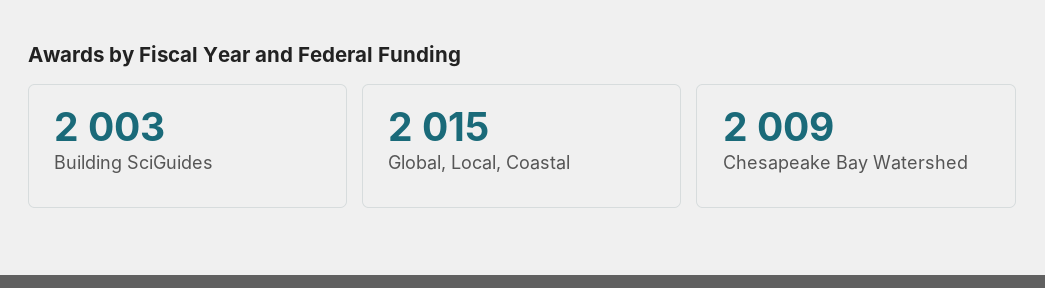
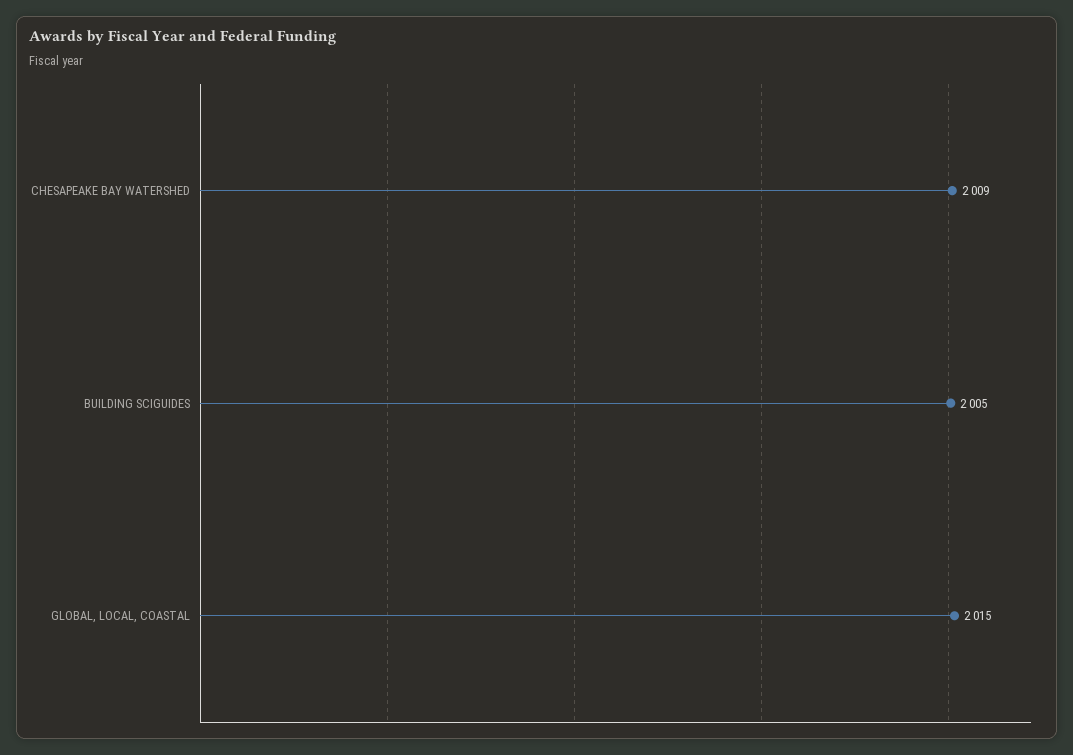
Building SciGuides: 2003 -> 2005

